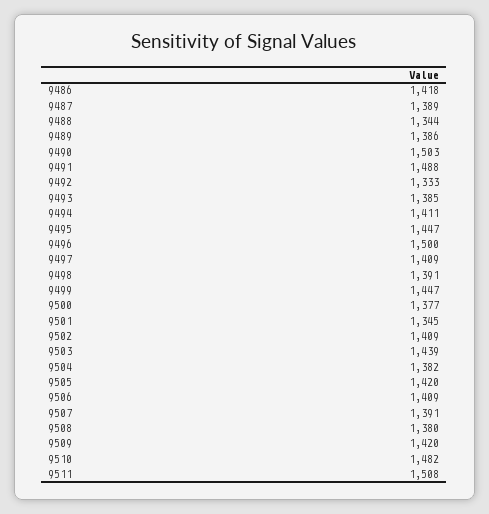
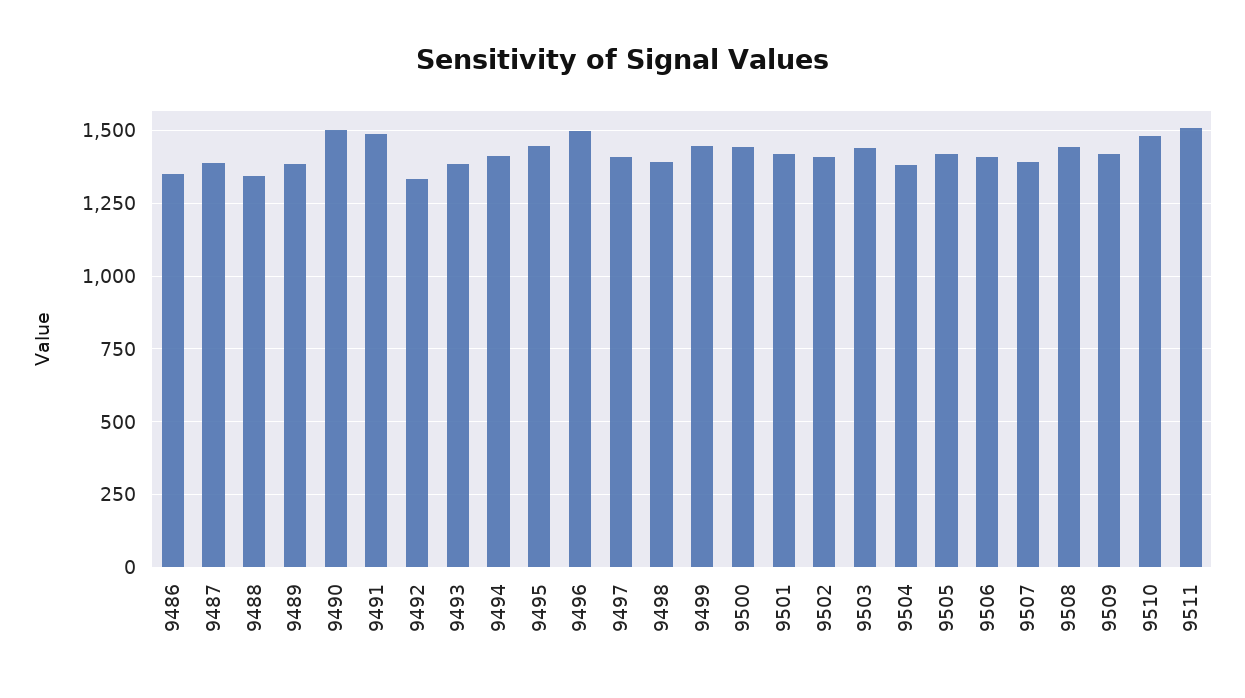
9486: 1418 -> 1350
9500: 1377 -> 1450
9501: 1345 -> 1425
9508: 1380 -> 1450

